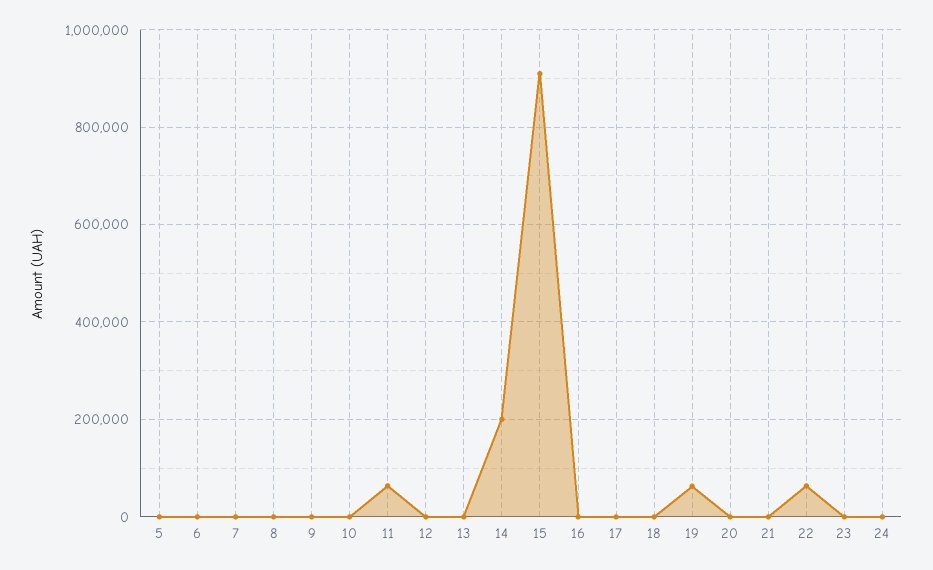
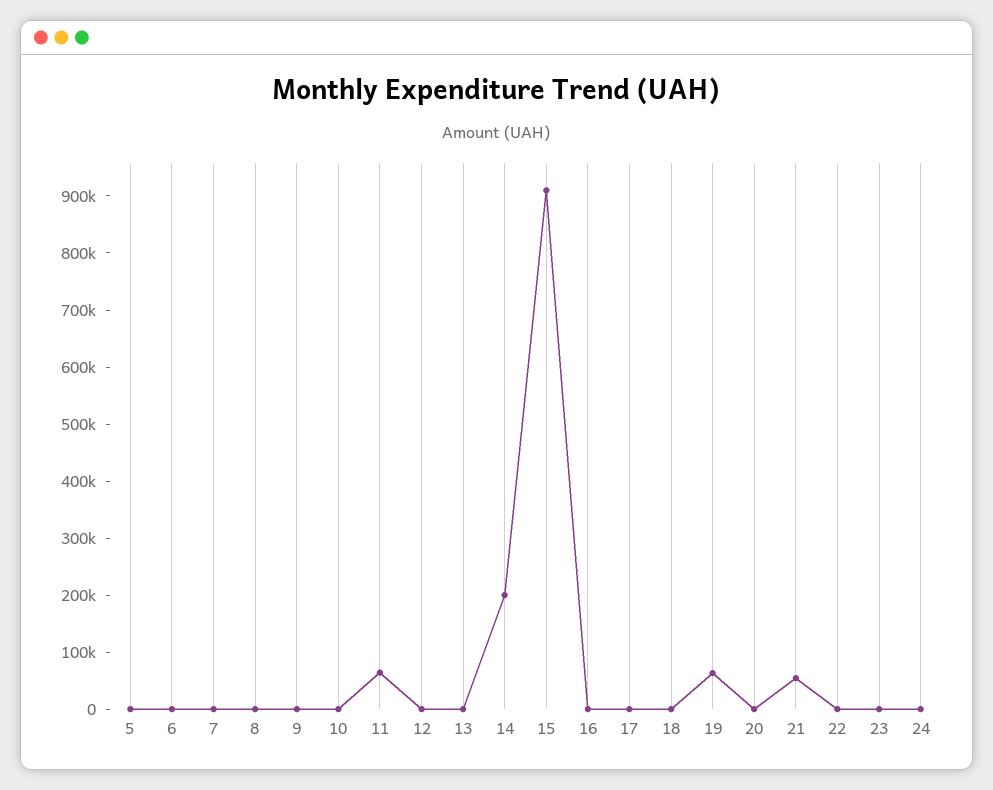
21: 0 -> 60000
22: 60000 -> 0

